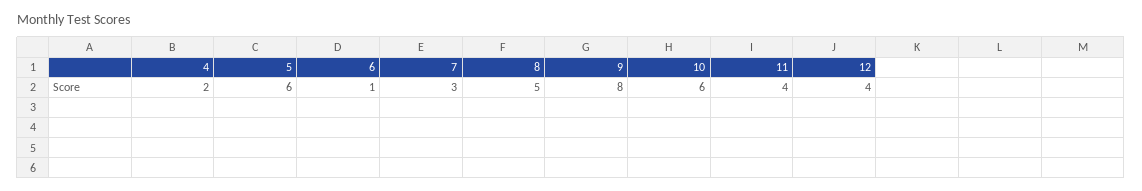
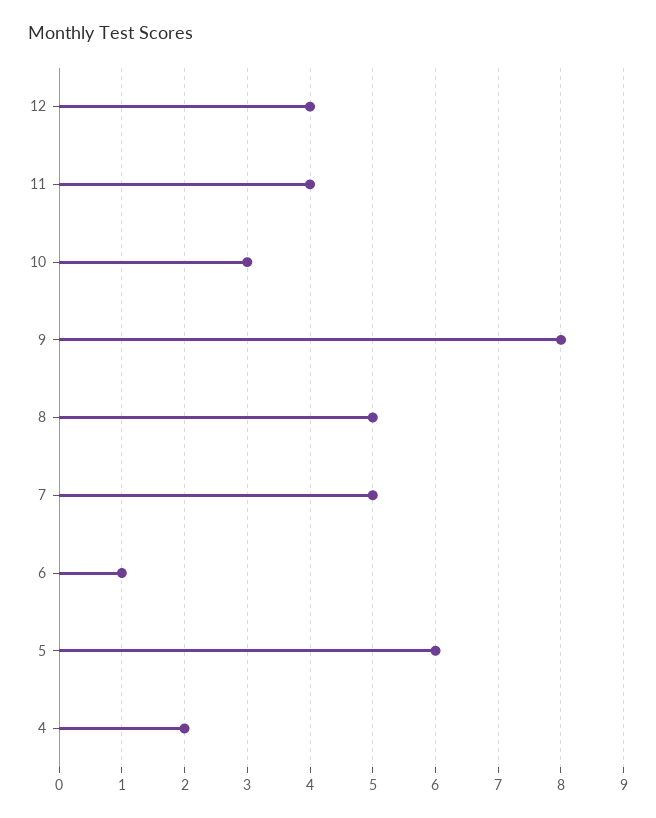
7: 3 -> 5
10: 6 -> 3

